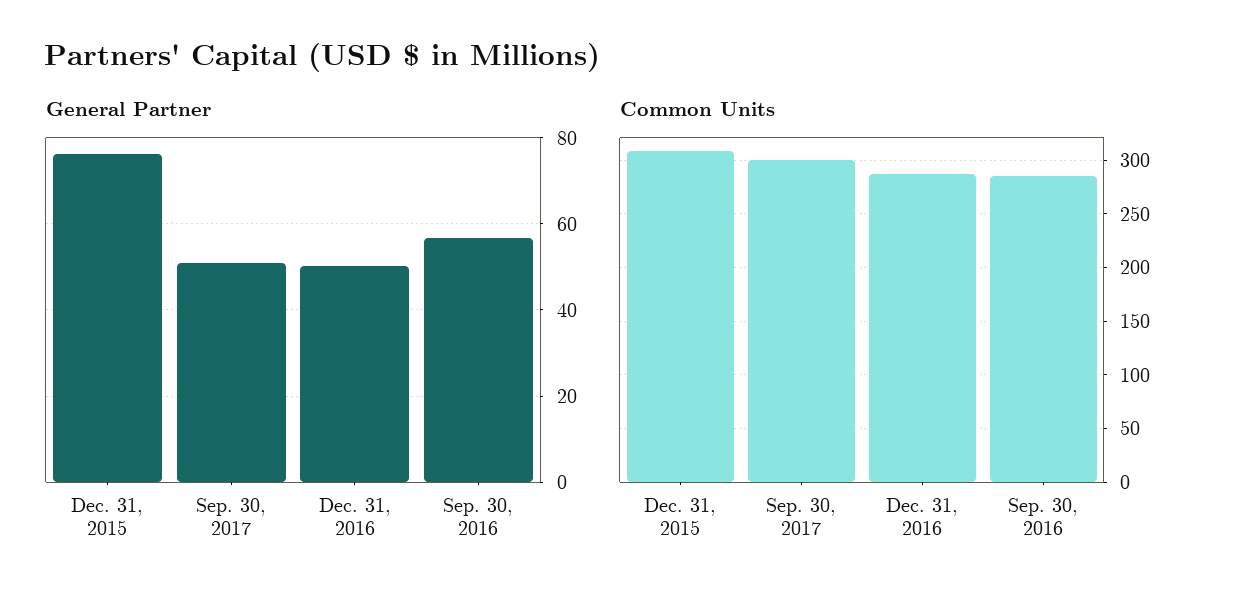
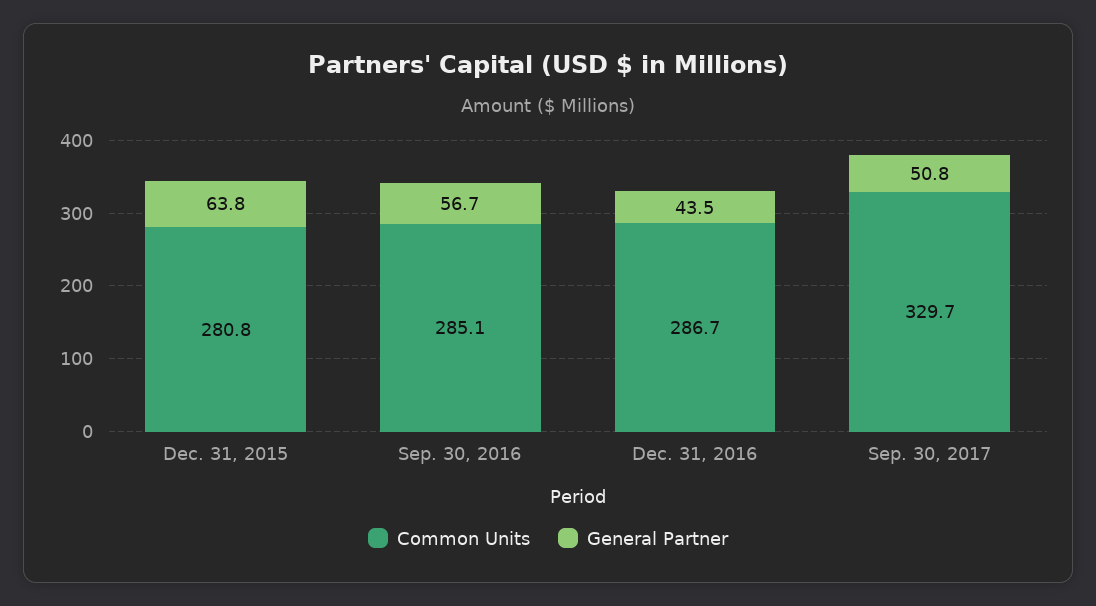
General Partner, Dec. 31, 2015: 76 -> 63.8
General Partner, Dec. 31, 2016: 50 -> 43.5
Common Units, Dec. 31, 2015: 310 -> 280.8
Common Units, Sep. 30, 2017: 300 -> 329.7

